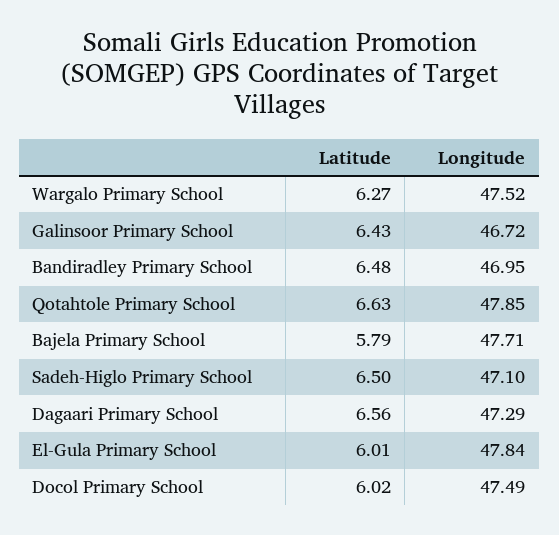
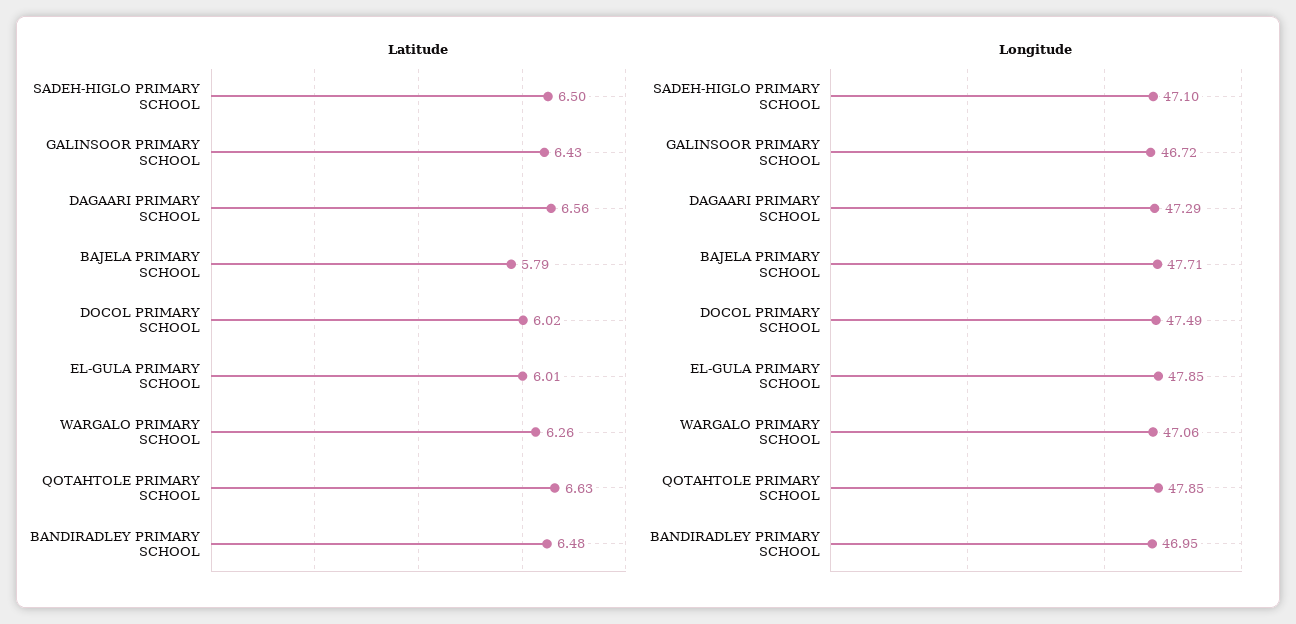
Latitude, Wargalo Primary School: 6.27 -> 6.26
Longitude, Wargalo Primary School: 47.52 -> 47.06
Longitude, El-Gula Primary School: 47.84 -> 47.85

